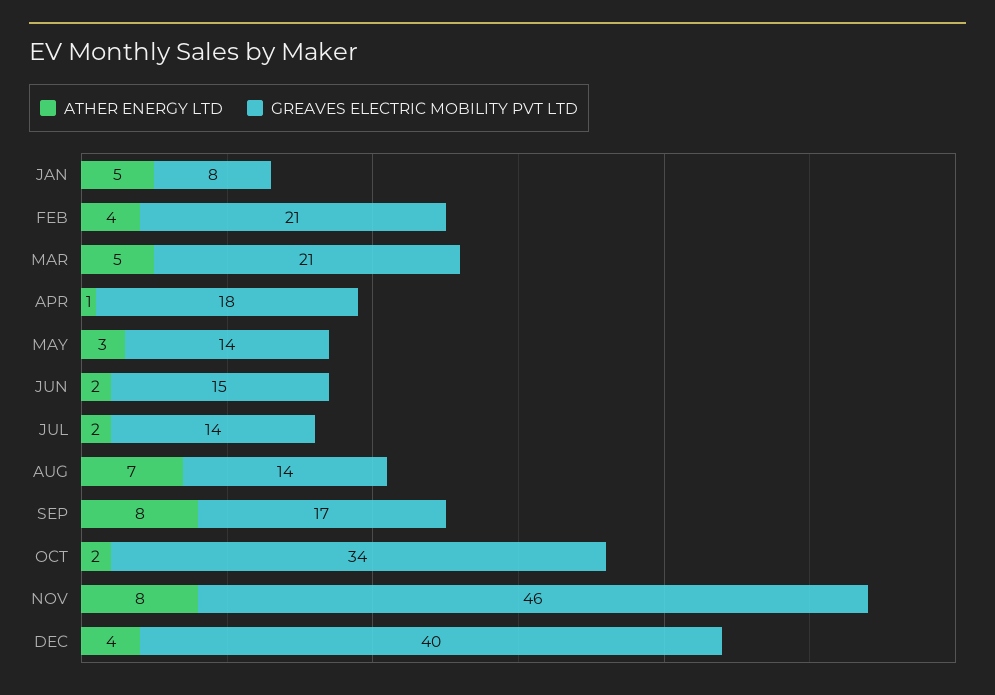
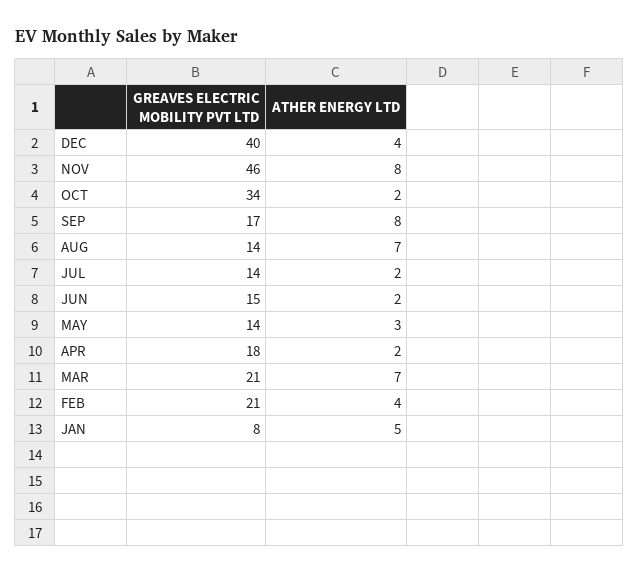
ATHER ENERGY LTD, MAR: 5 -> 7
ATHER ENERGY LTD, APR: 1 -> 2

